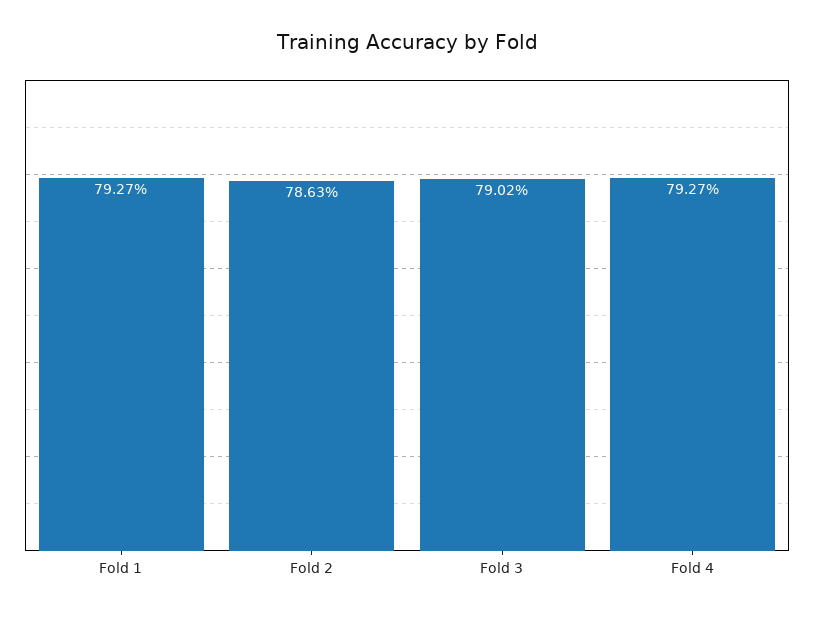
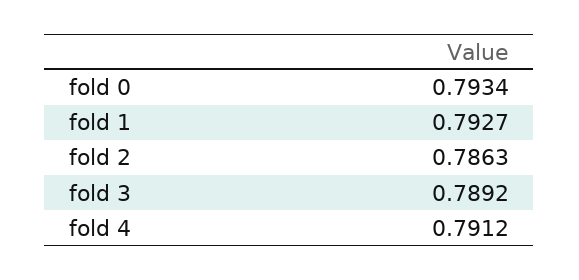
Fold 3: 0.7902 -> 0.7892
Fold 4: 0.7927 -> 0.7912
fold 0: none -> 0.7934

